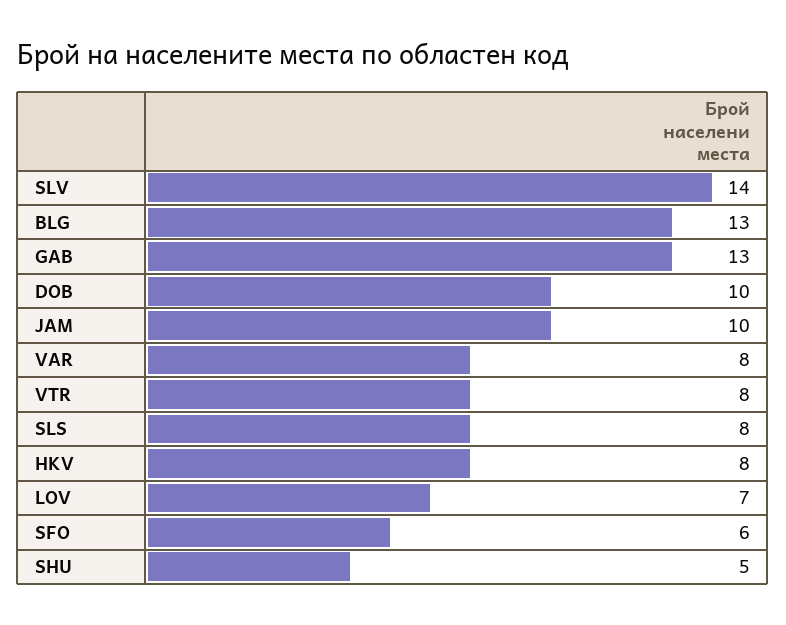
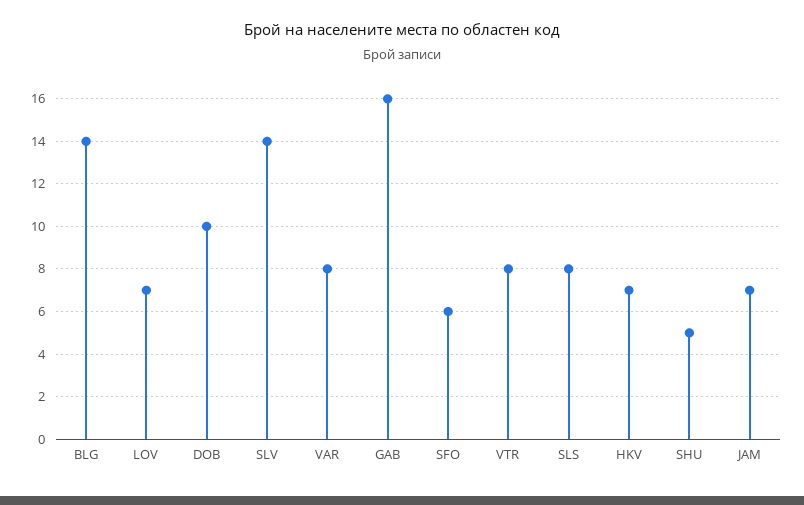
BLG: 13 -> 14
GAB: 13 -> 16
JAM: 10 -> 7
HKV: 8 -> 7

